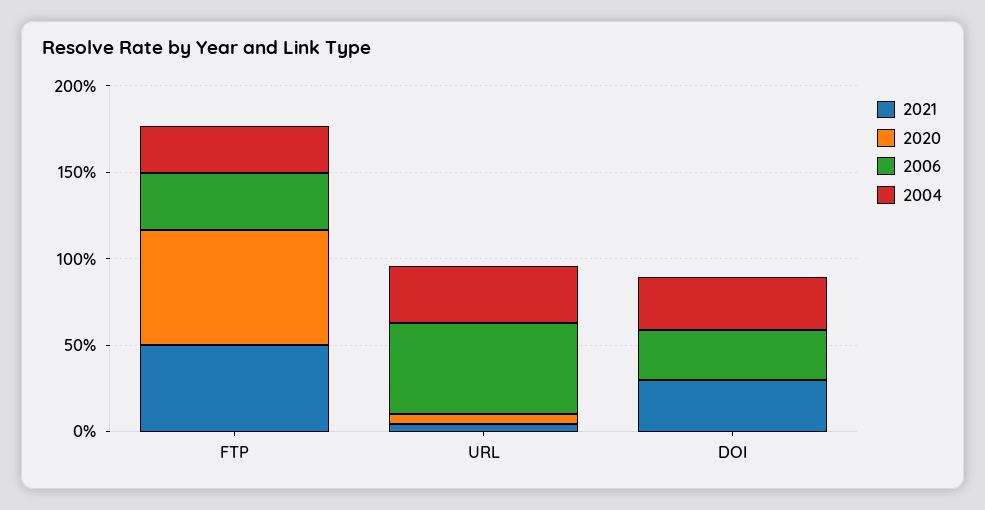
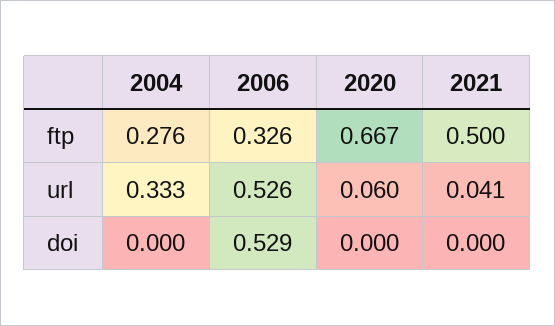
2021, DOI: 0.3 -> 0
2006, DOI: 0.3 -> 0.529
2004, DOI: 0.3 -> 0

